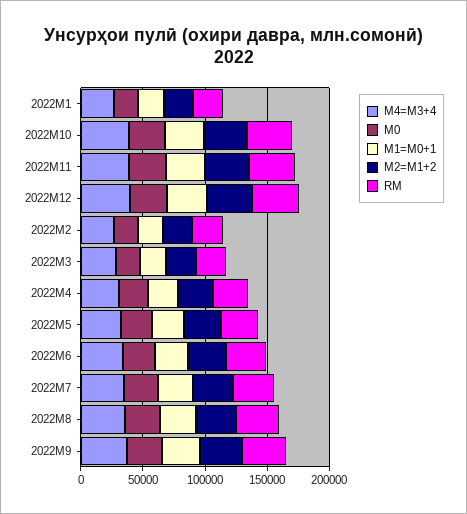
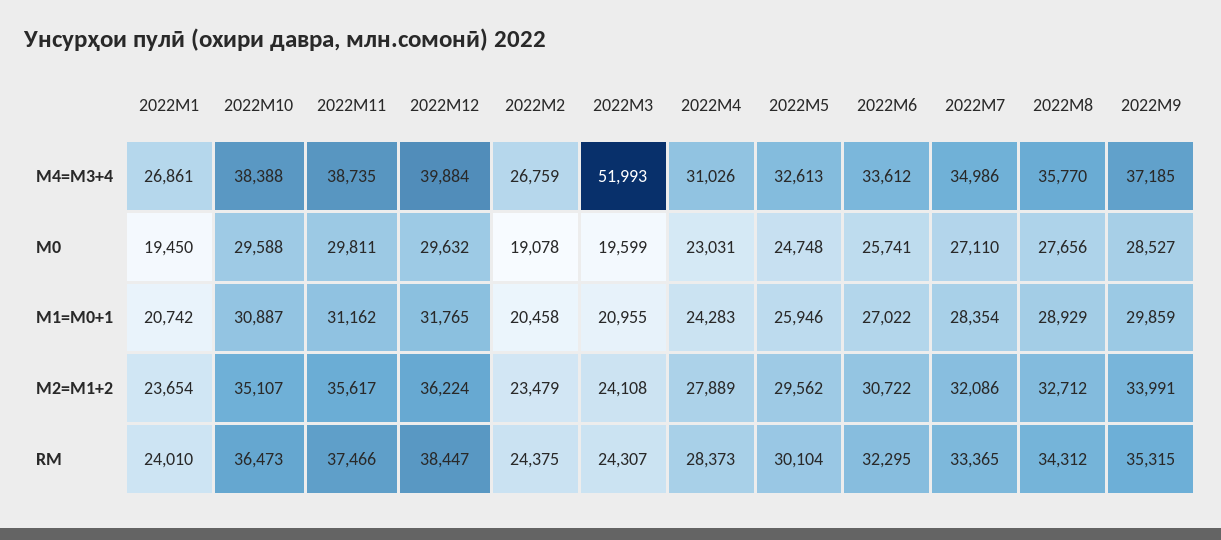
М4=M3+4, 2022M3: 30000 -> 51993

